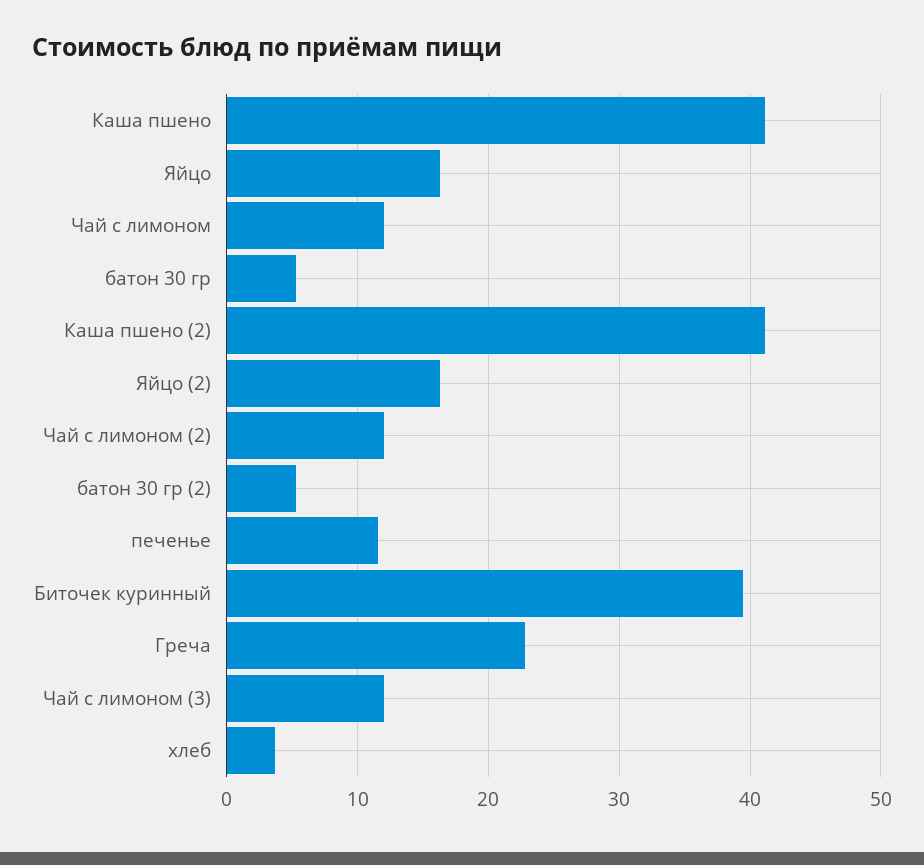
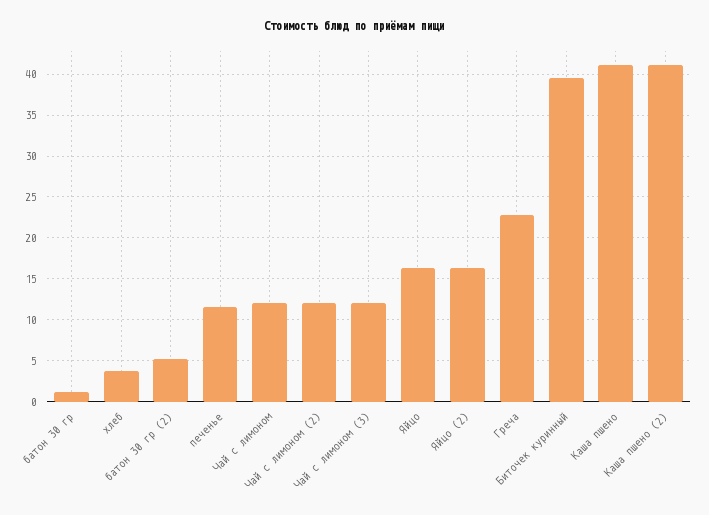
батон 30 гр: 5 -> 1

